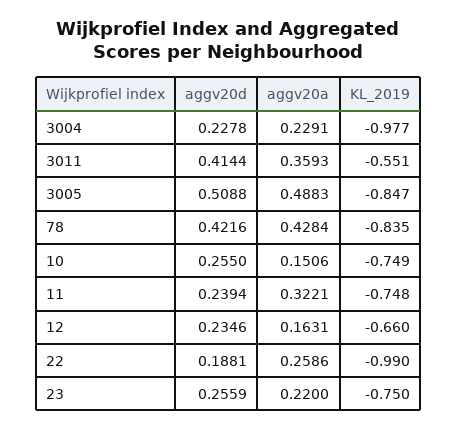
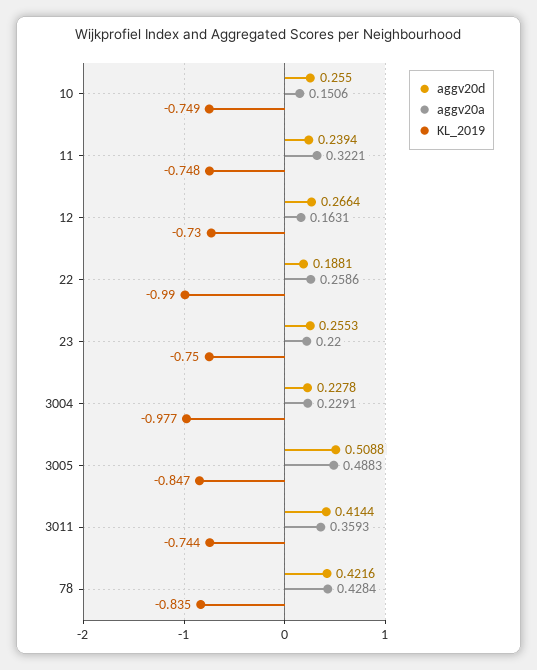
KL_2019, 3011: -0.551 -> -0.744
aggv20d, 12: 0.2346 -> 0.2664
KL_2019, 12: -0.66 -> -0.73
aggv20d, 23: 0.2559 -> 0.2553

